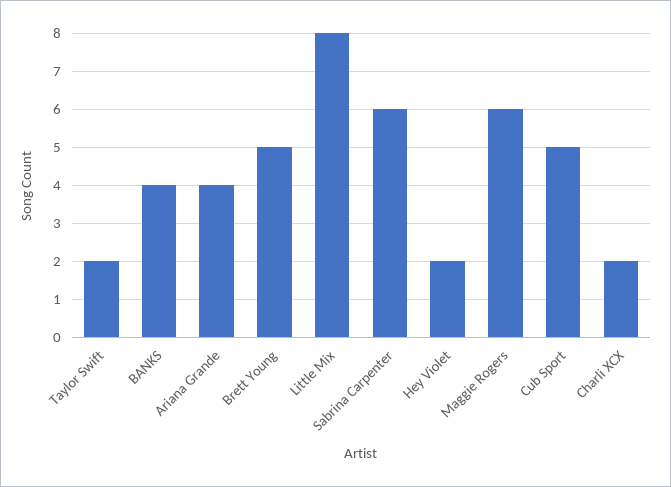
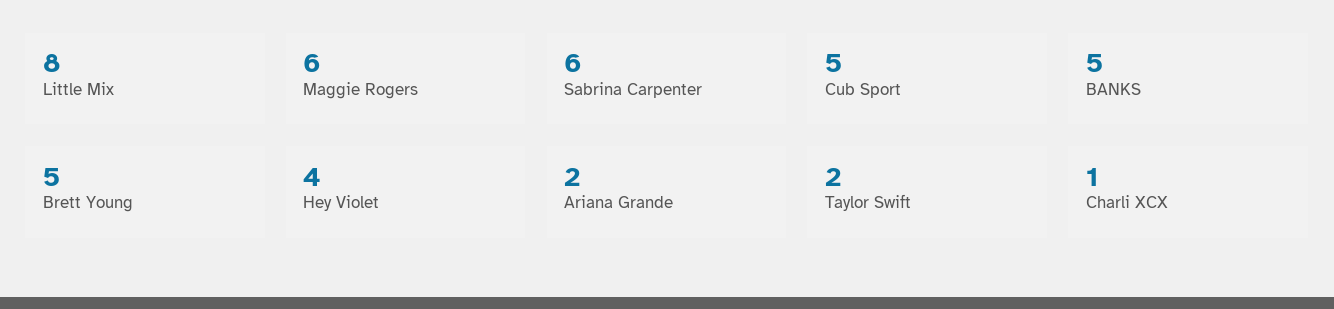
BANKS: 4 -> 5
Ariana Grande: 4 -> 2
Hey Violet: 2 -> 4
Charli XCX: 2 -> 1

